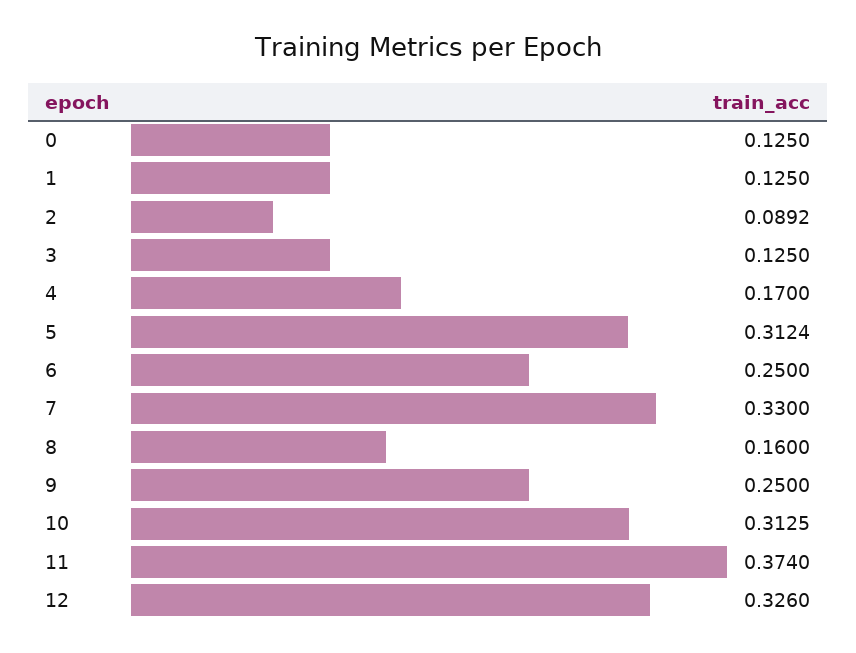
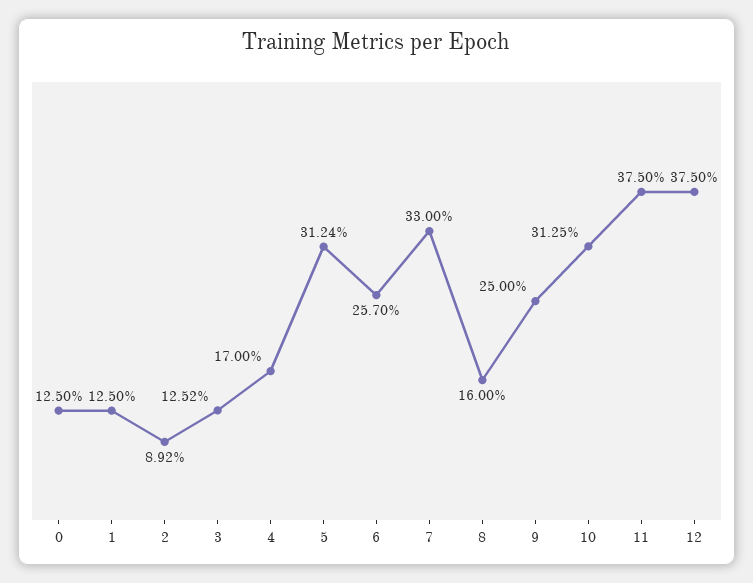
3: 0.125 -> 0.1252
6: 0.25 -> 0.257
11: 0.374 -> 0.375
12: 0.326 -> 0.375

